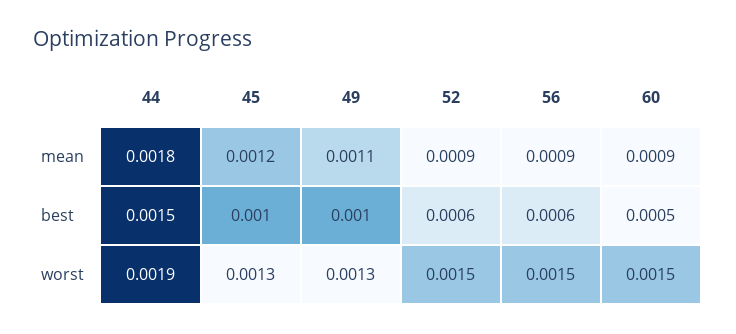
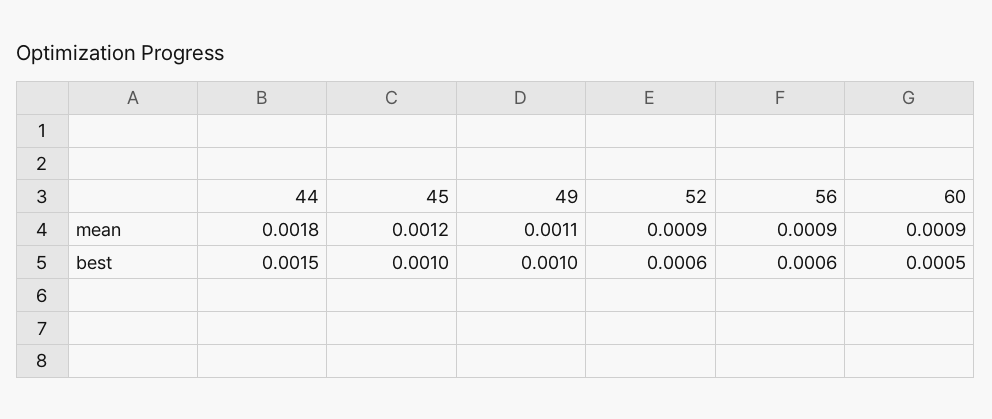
44, worst: 0.0019 -> none
45, worst: 0.0013 -> none
49, worst: 0.0013 -> none
52, worst: 0.0015 -> none
56, worst: 0.0015 -> none
60, worst: 0.0015 -> none

